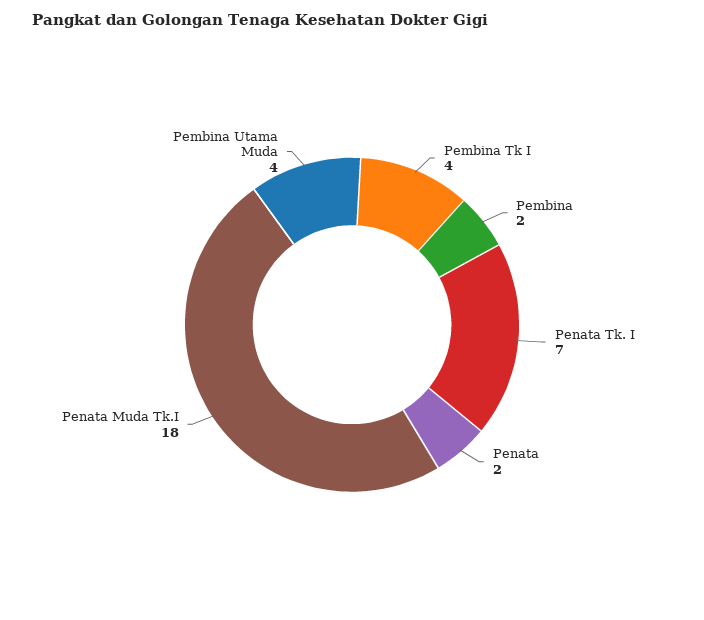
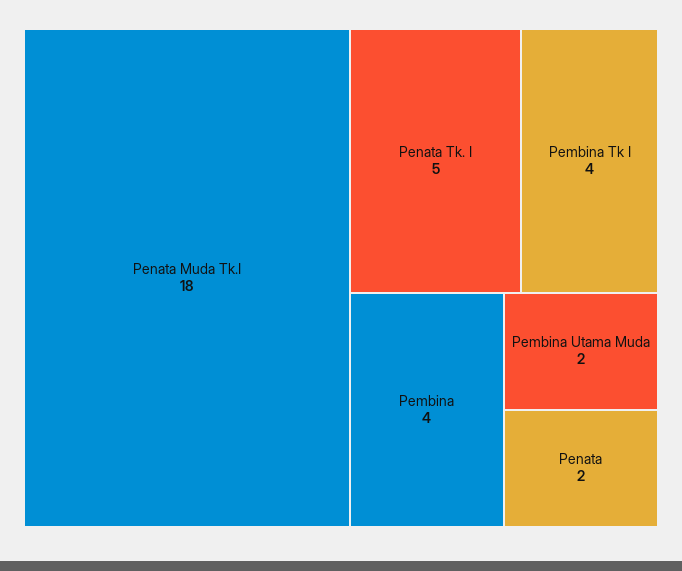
Pembina: 2 -> 4
Penata Tk. I: 7 -> 5
Pembina Utama Muda: 4 -> 2

